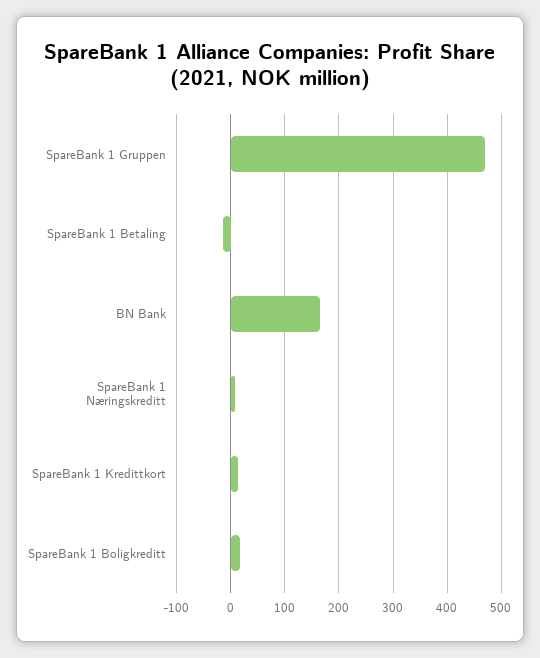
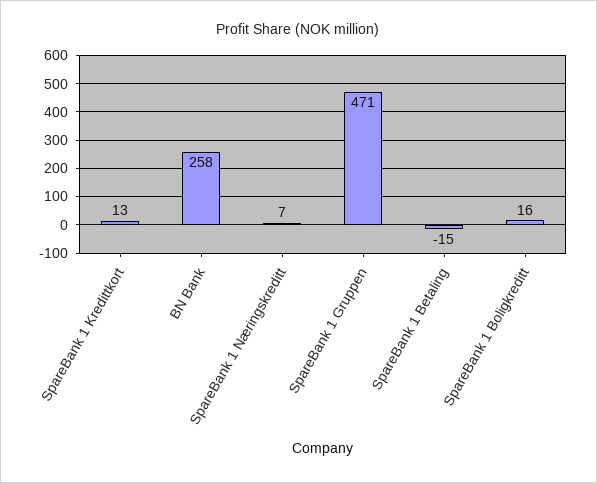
BN Bank: 160 -> 258

